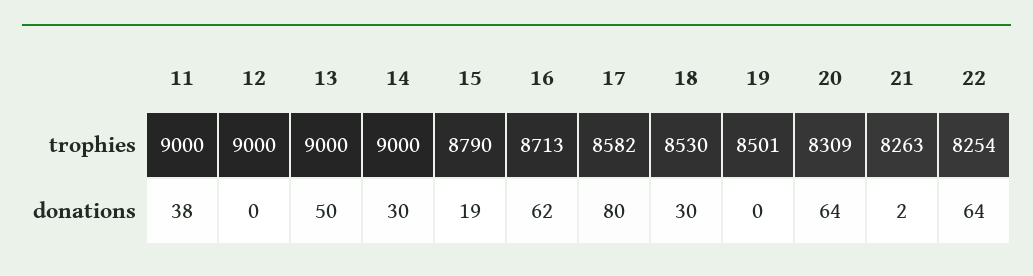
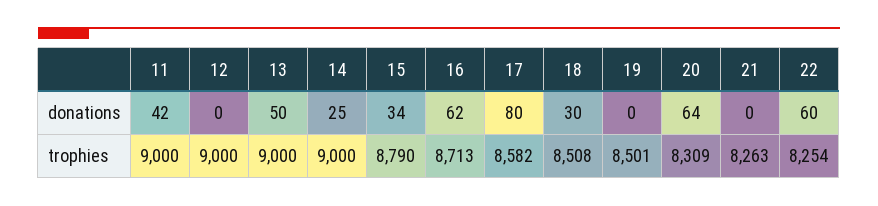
18, trophies: 8530 -> 8508
11, donations: 38 -> 42
14, donations: 30 -> 25
15, donations: 19 -> 34
21, donations: 2 -> 0
22, donations: 64 -> 60

